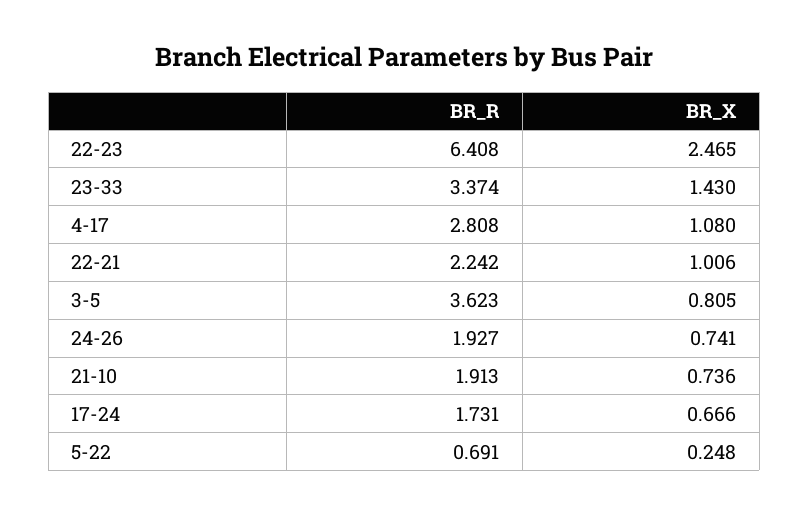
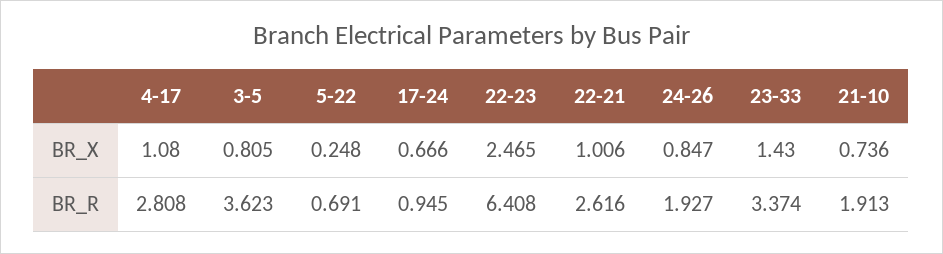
BR_R, 22-21: 2.242 -> 2.616
BR_X, 24-26: 0.741 -> 0.847
BR_R, 17-24: 1.731 -> 0.945

